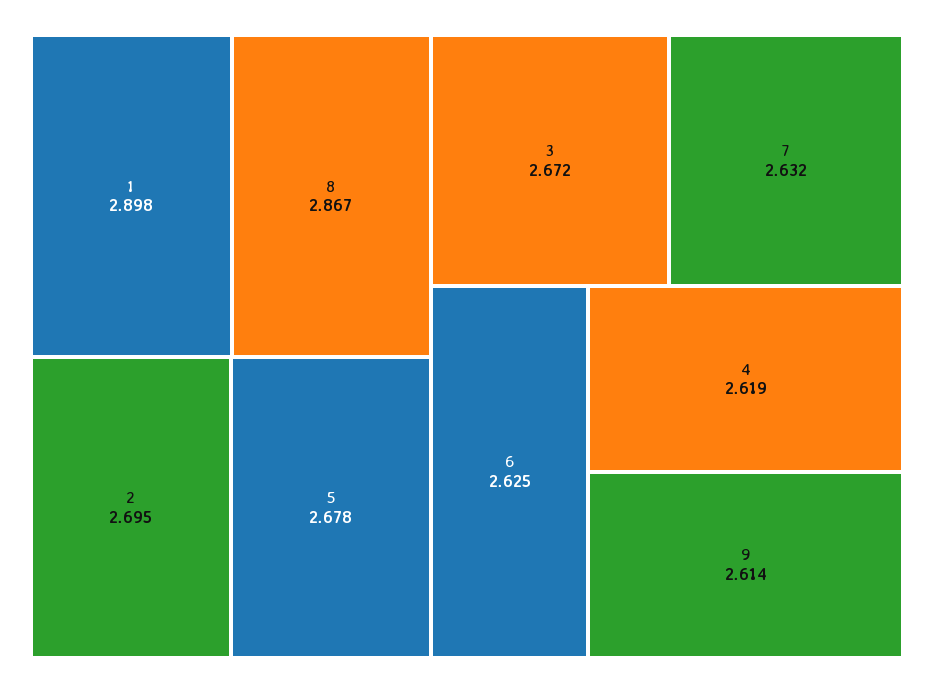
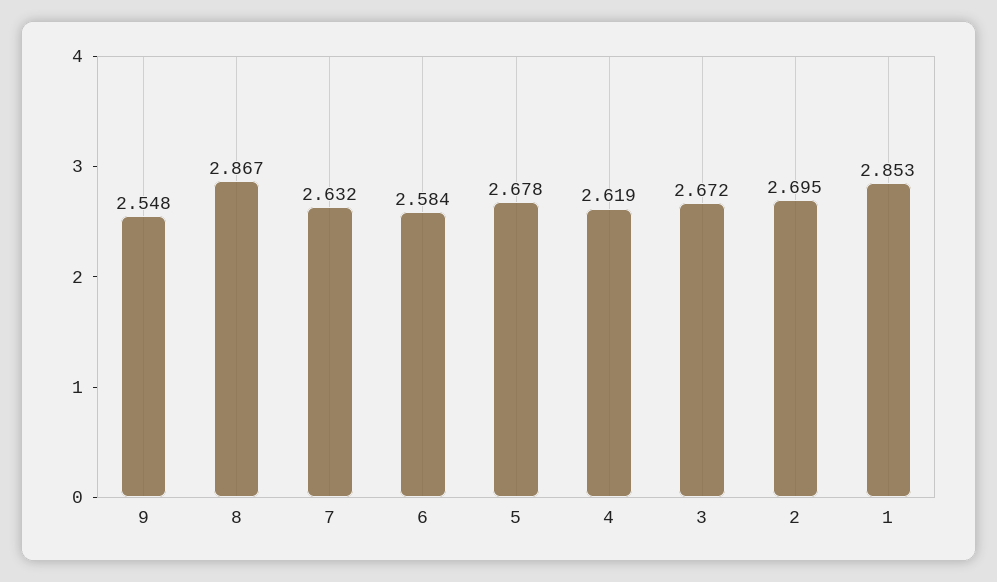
1: 2.898 -> 2.853
6: 2.625 -> 2.584
9: 2.614 -> 2.548

